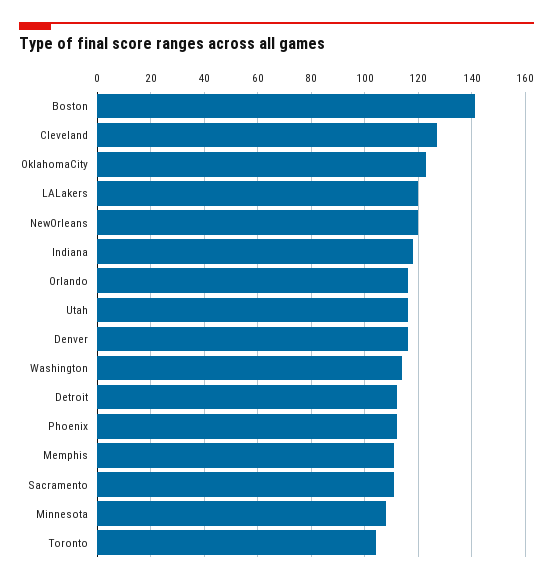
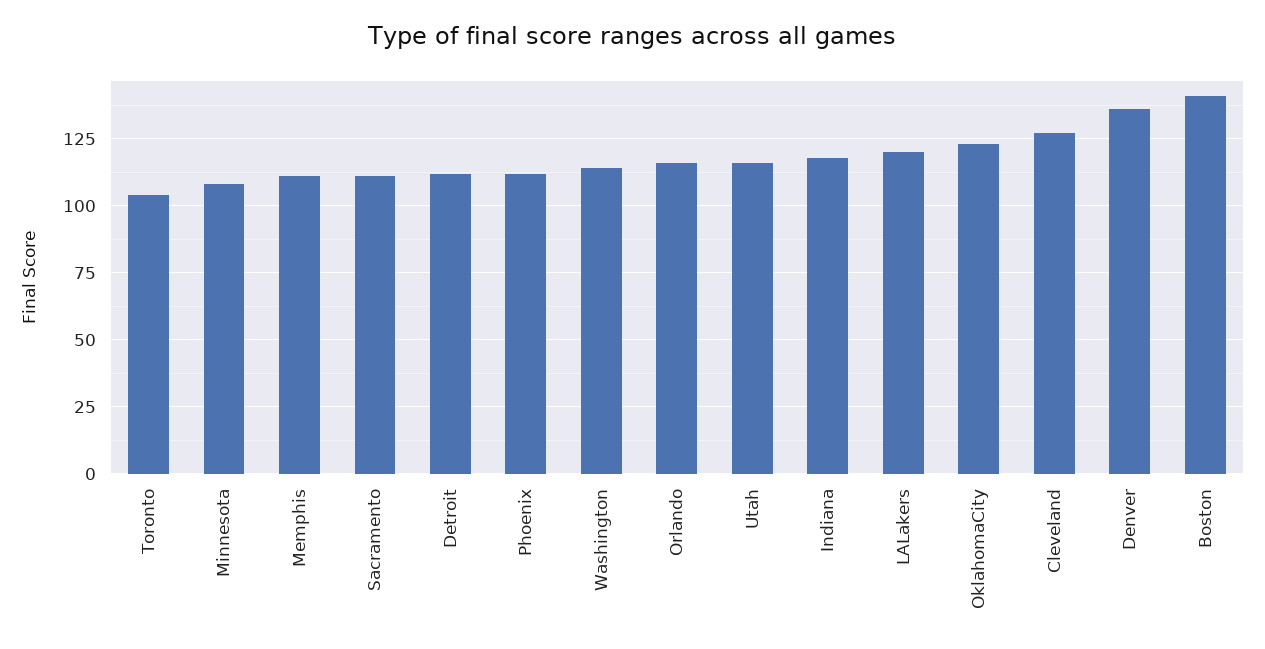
NewOrleans: 120 -> none
Denver: 115 -> 135

